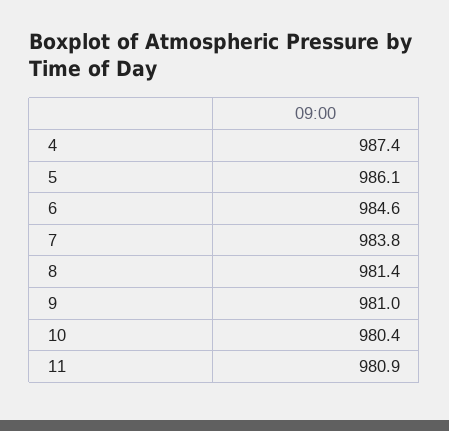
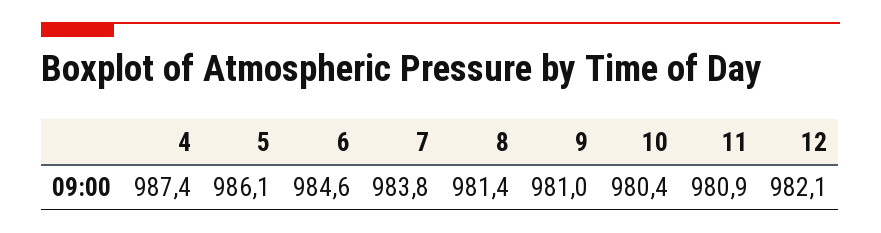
12: none -> 982.1

